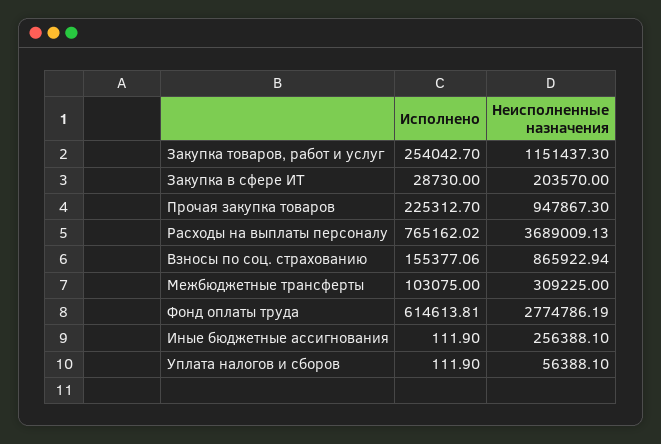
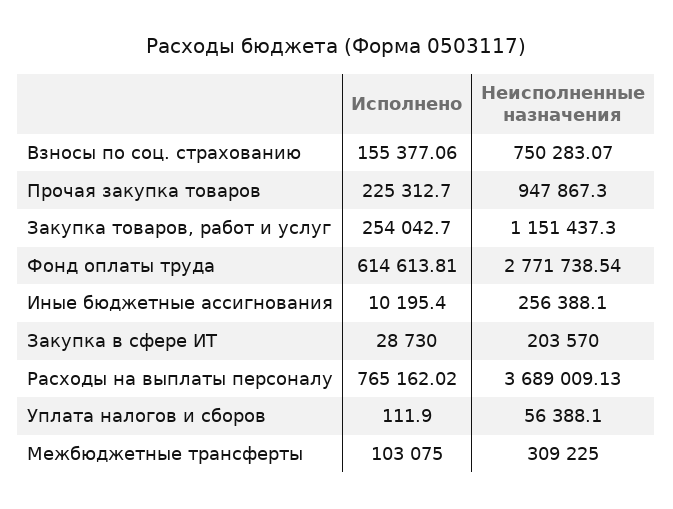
Неисполненные назначения, Взносы по соц. страхованию: 865922.94 -> 750283.07
Неисполненные назначения, Фонд оплаты труда: 2774786.19 -> 2771738.54
Исполнено, Иные бюджетные ассигнования: 111.9 -> 10195.4

